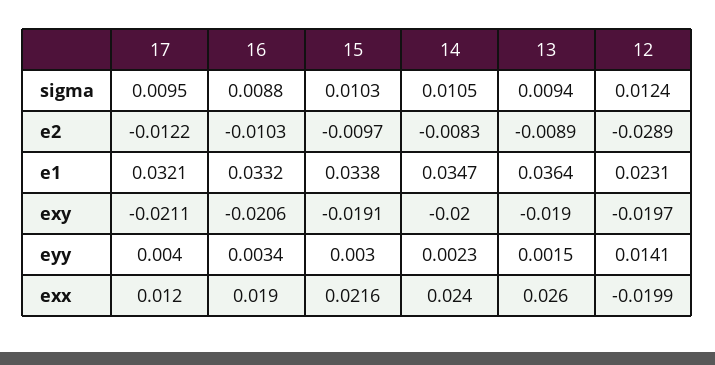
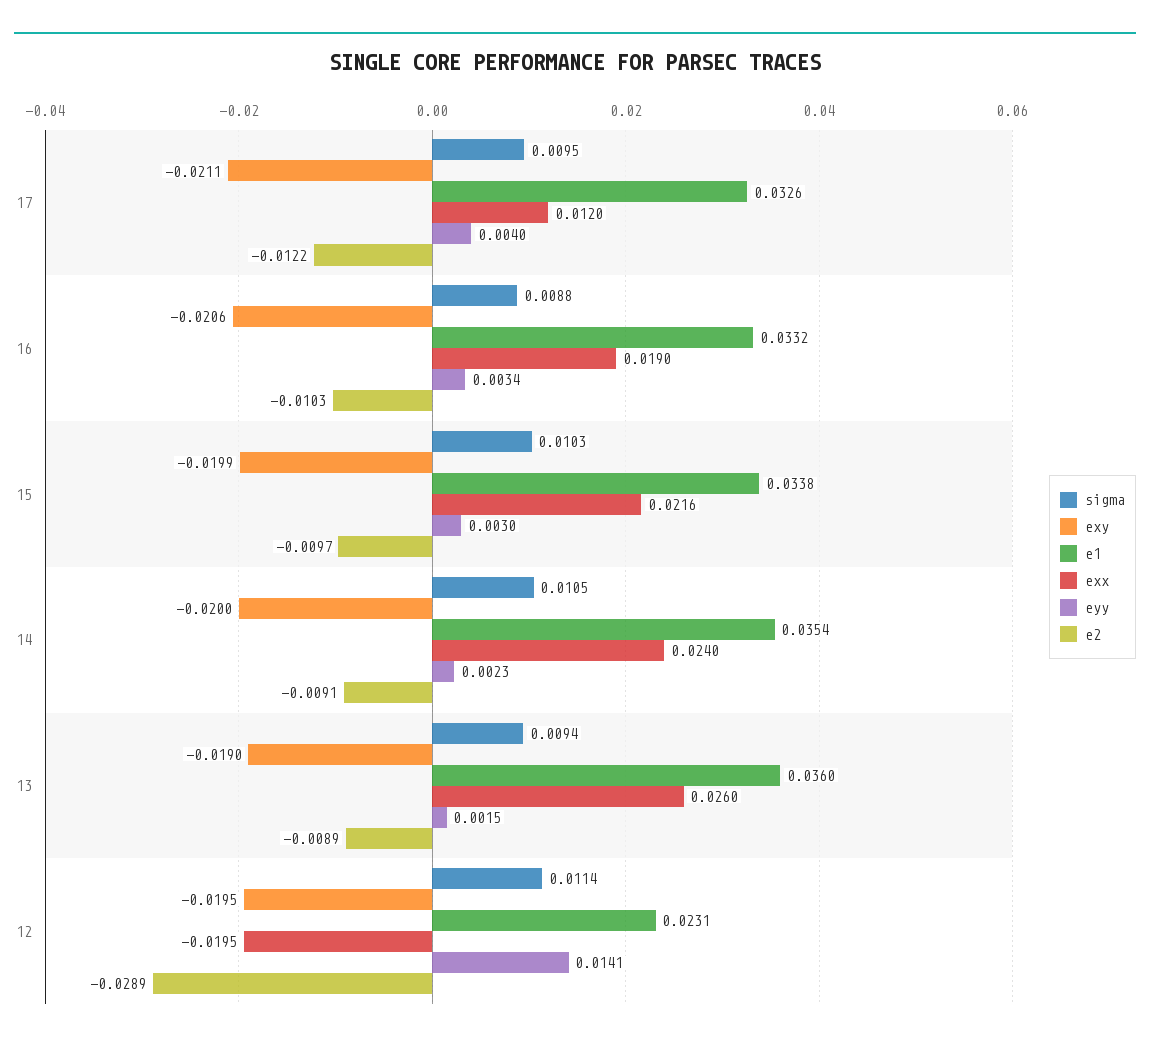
sigma, 12: 0.0124 -> 0.0114
e2, 14: -0.0083 -> -0.0091
e1, 17: 0.0321 -> 0.0326
e1, 14: 0.0347 -> 0.0354
e1, 13: 0.0364 -> 0.036
exy, 15: -0.0191 -> -0.0199
exy, 12: -0.0197 -> -0.0195
exx, 12: -0.0199 -> -0.0195

